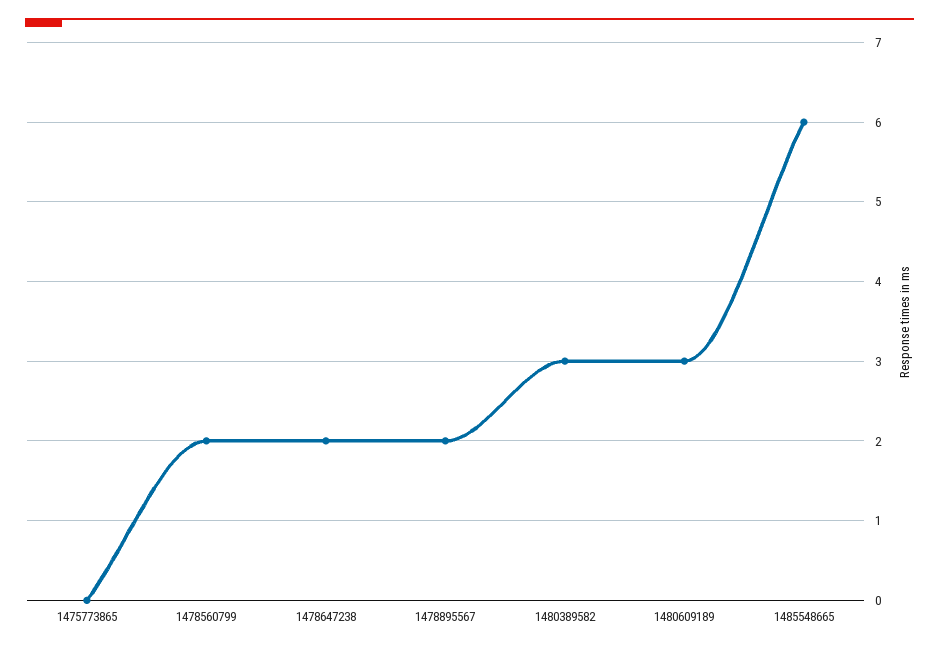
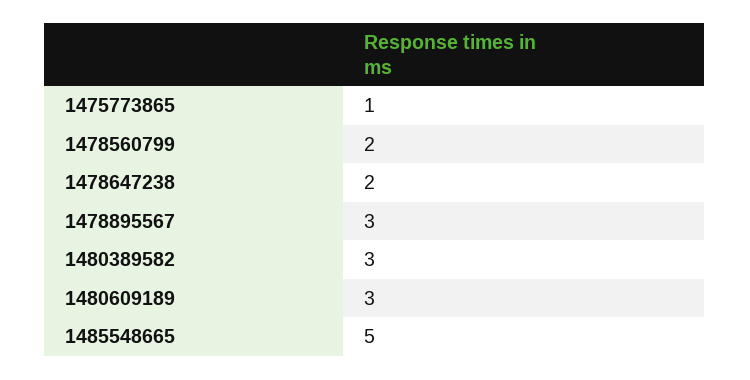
1475773865: 0 -> 1
1478895567: 2 -> 3
1485548665: 6 -> 5

